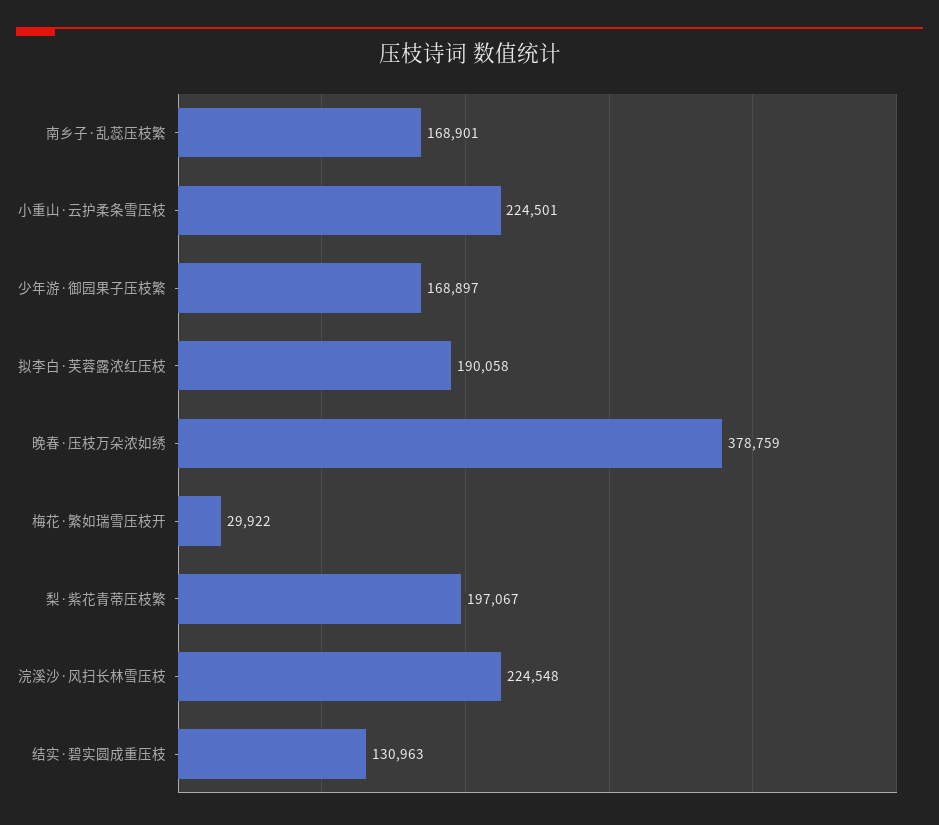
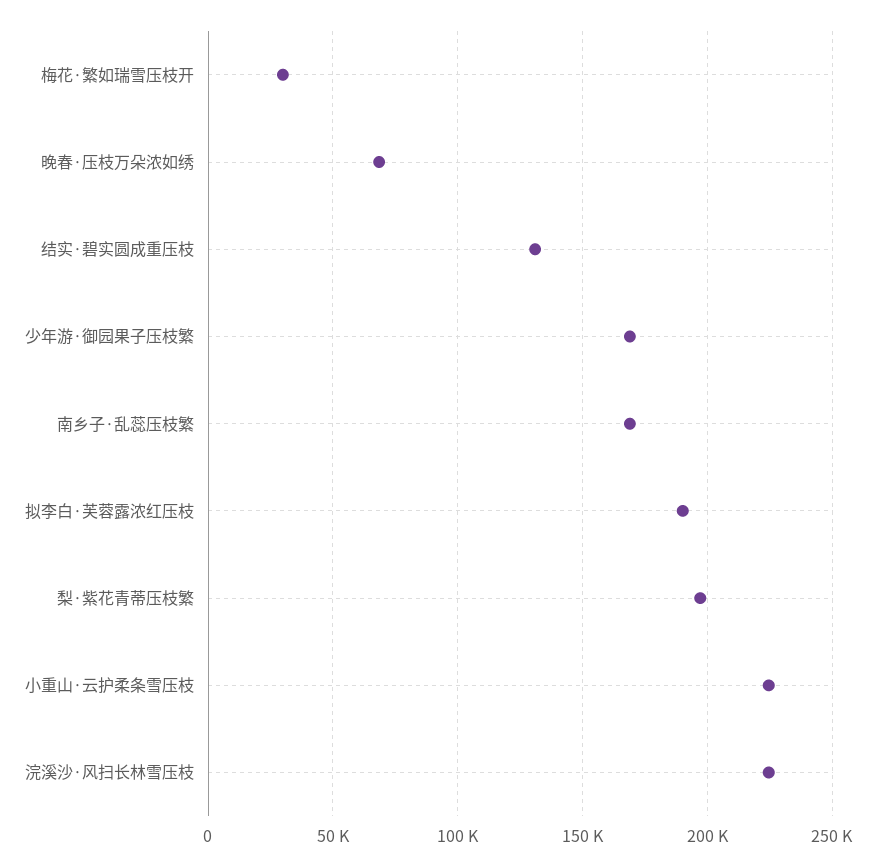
晚春·压枝万朵浓如绣: 378759 -> 70000

